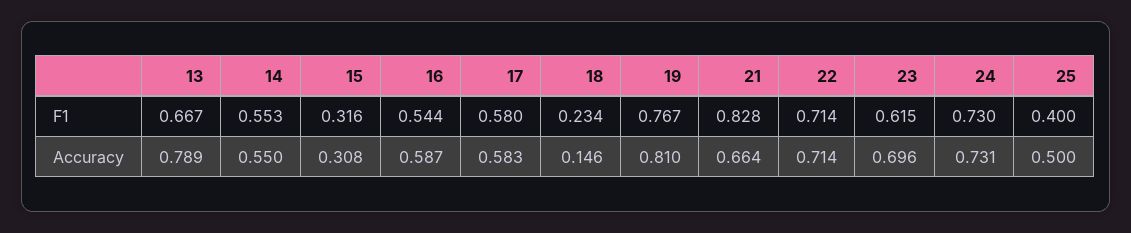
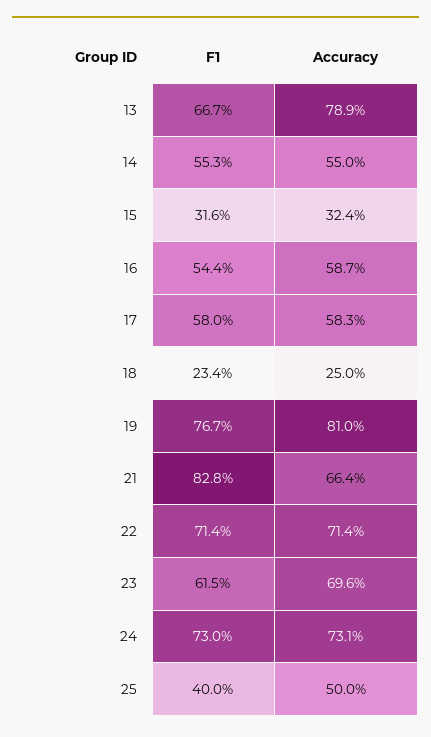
15, Accuracy: 0.308 -> 0.324
18, Accuracy: 0.146 -> 0.25

